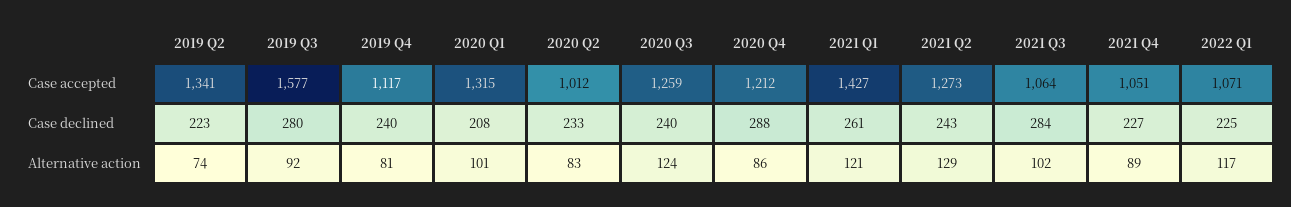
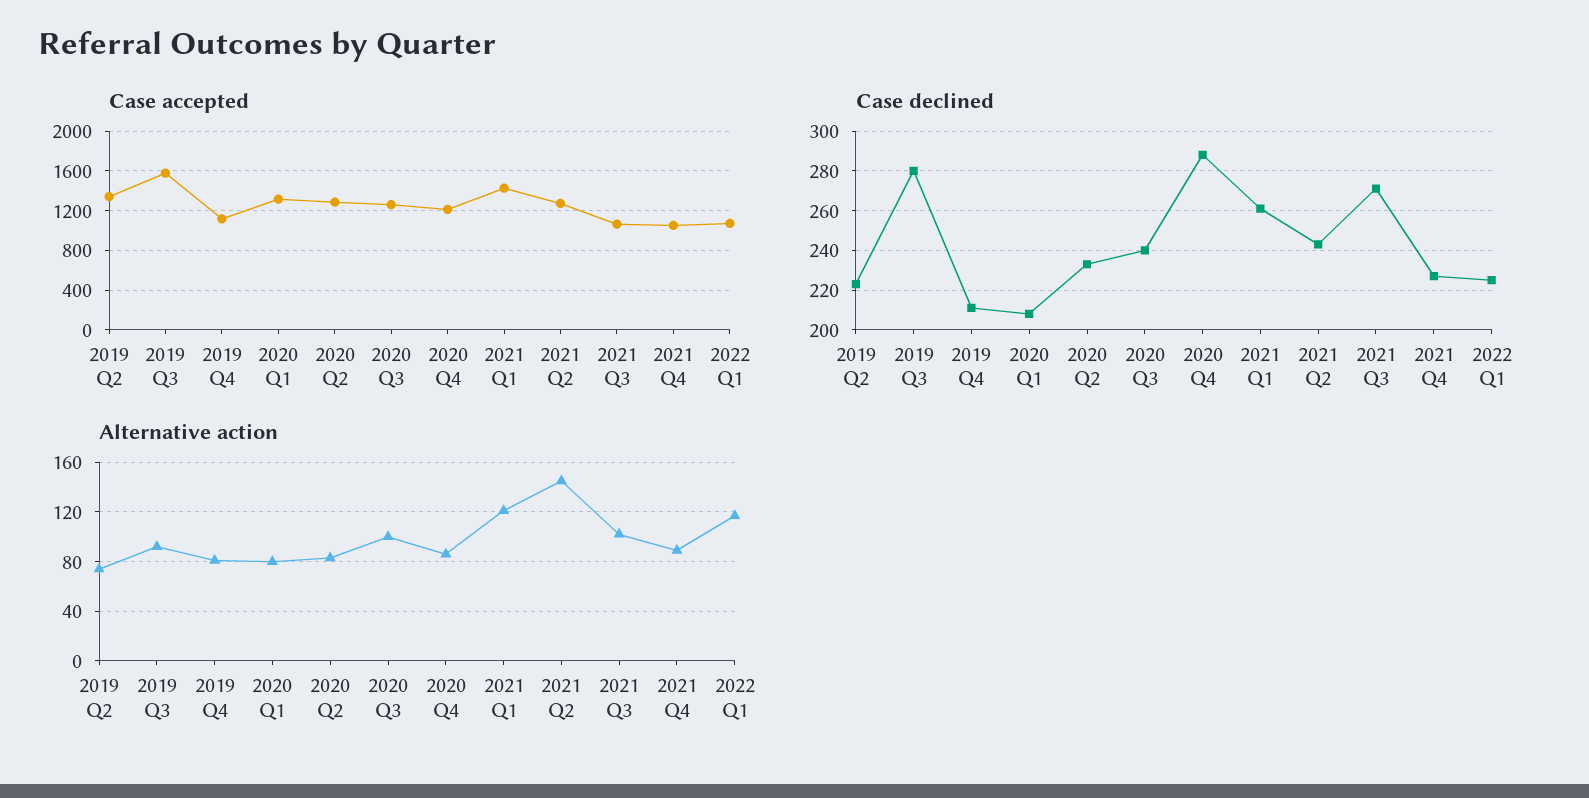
Case accepted, 2020 Q2: 1012 -> 1300
Case declined, 2019 Q4: 240 -> 210
Case declined, 2021 Q3: 284 -> 270
Alternative action, 2020 Q1: 101 -> 80
Alternative action, 2020 Q3: 124 -> 100
Alternative action, 2021 Q2: 129 -> 145

